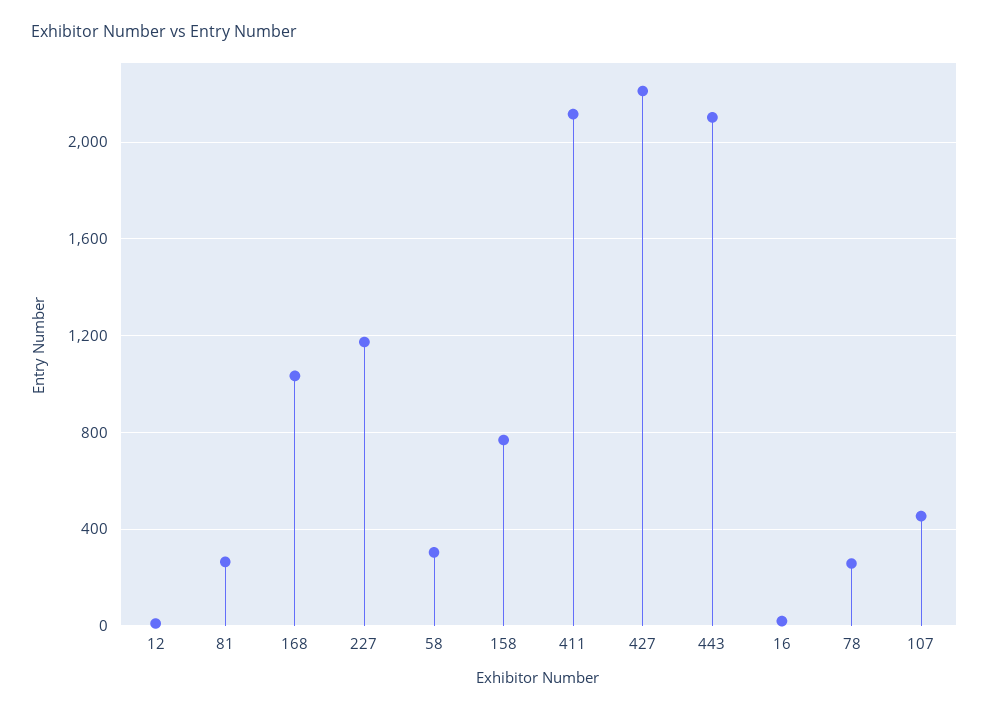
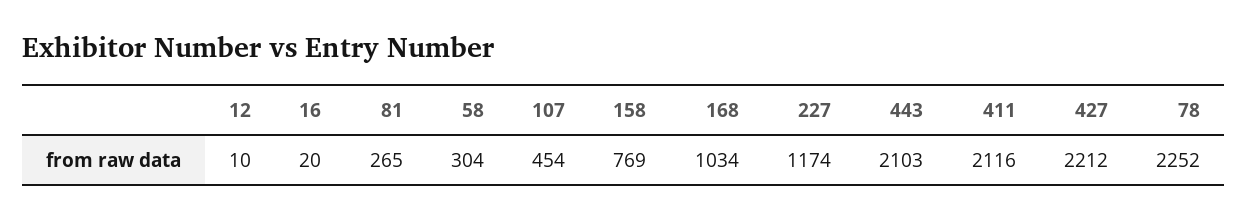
78: 250 -> 2252

